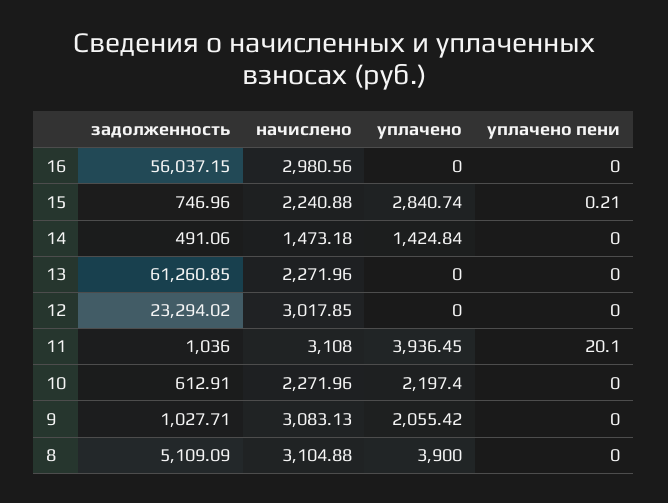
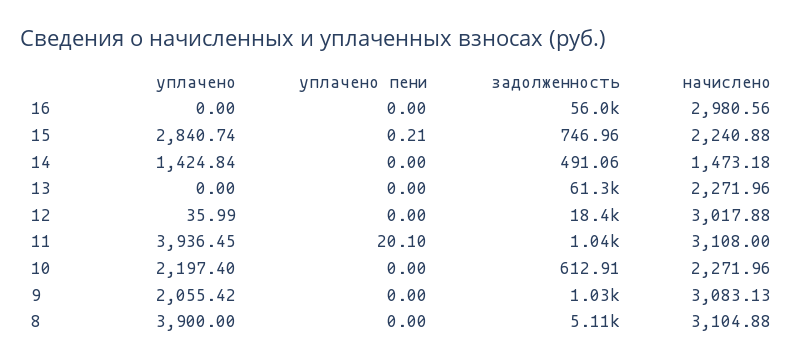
задолженность, 12: 23294.02 -> 18400
начислено, 12: 3017.85 -> 3017.88
уплачено, 12: 0 -> 35.99

